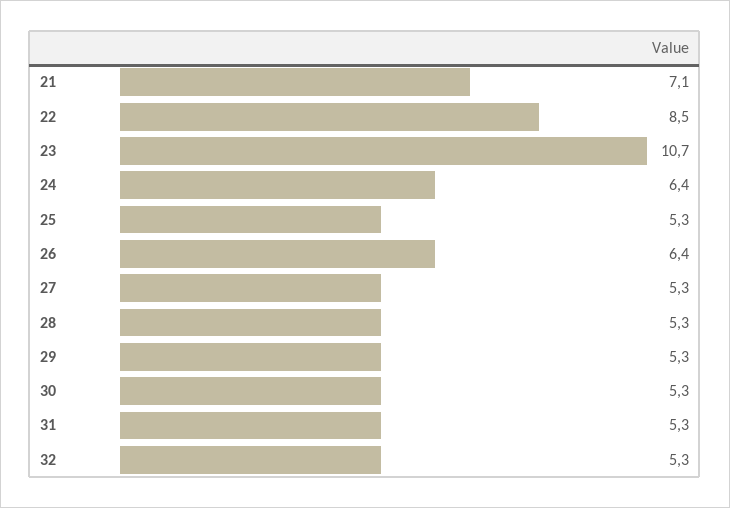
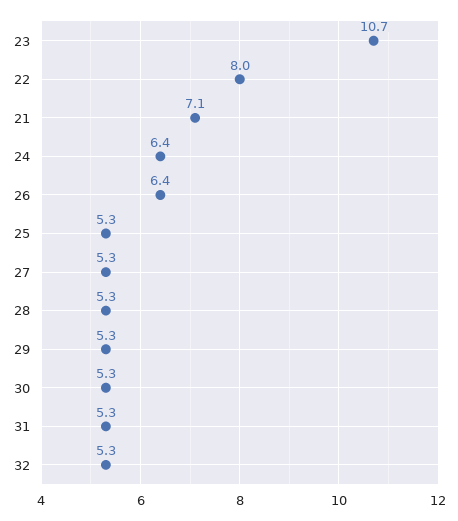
22: 8.5 -> 8

